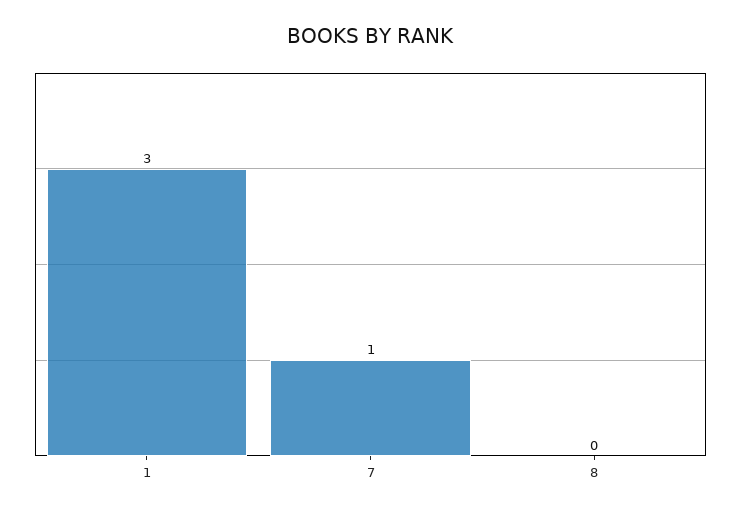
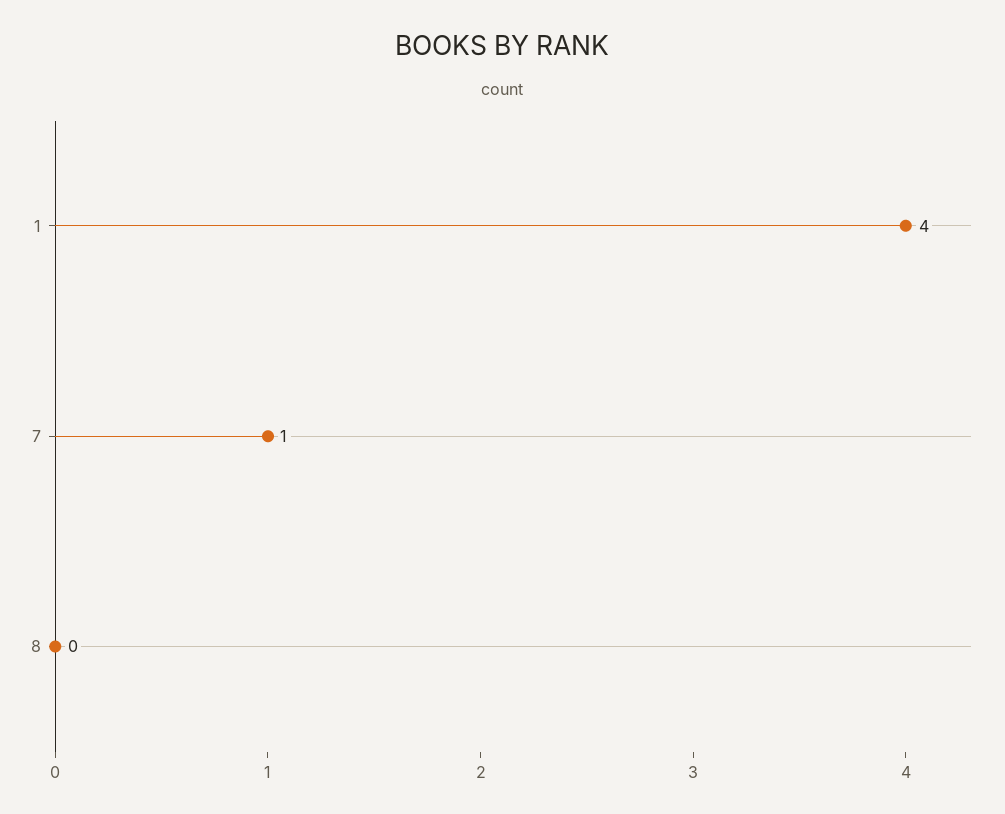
1: 3 -> 4

